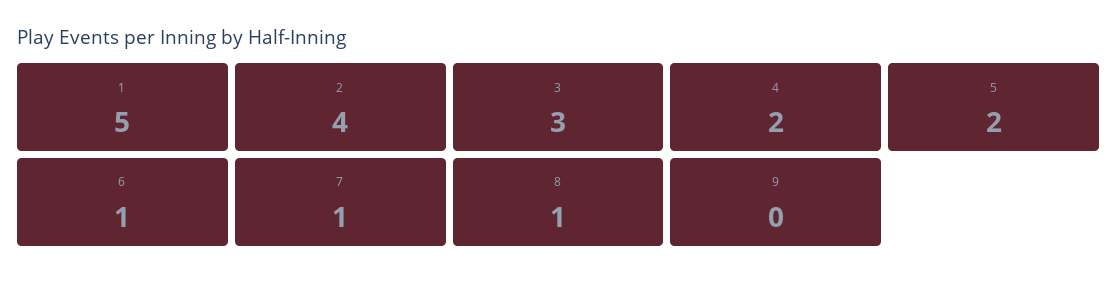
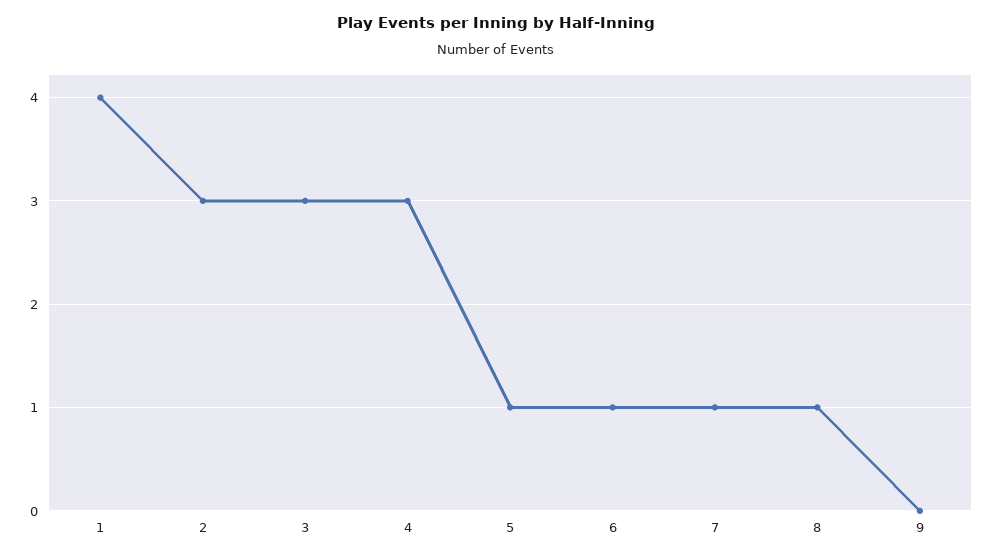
1: 5 -> 4
2: 4 -> 3
4: 2 -> 3
5: 2 -> 1

